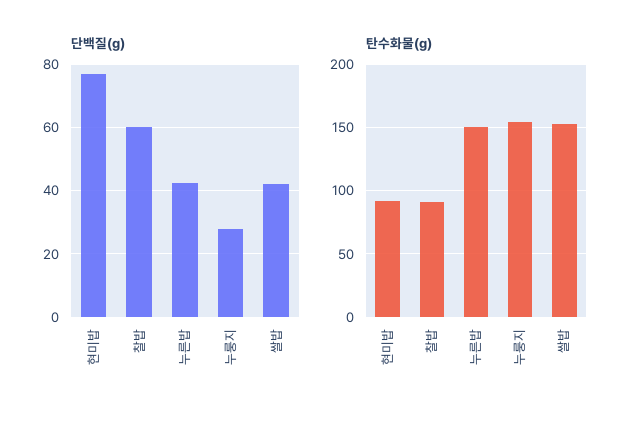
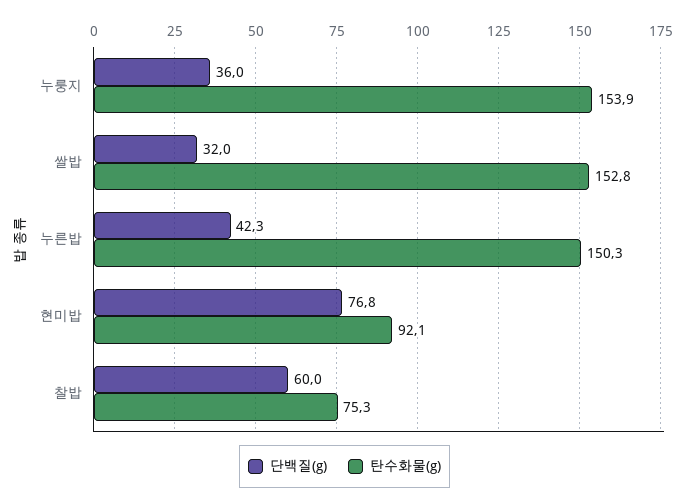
단백질(g), 누룽지: 28 -> 36
단백질(g), 쌀밥: 42 -> 32
탄수화물(g), 찰밥: 90 -> 75.3

